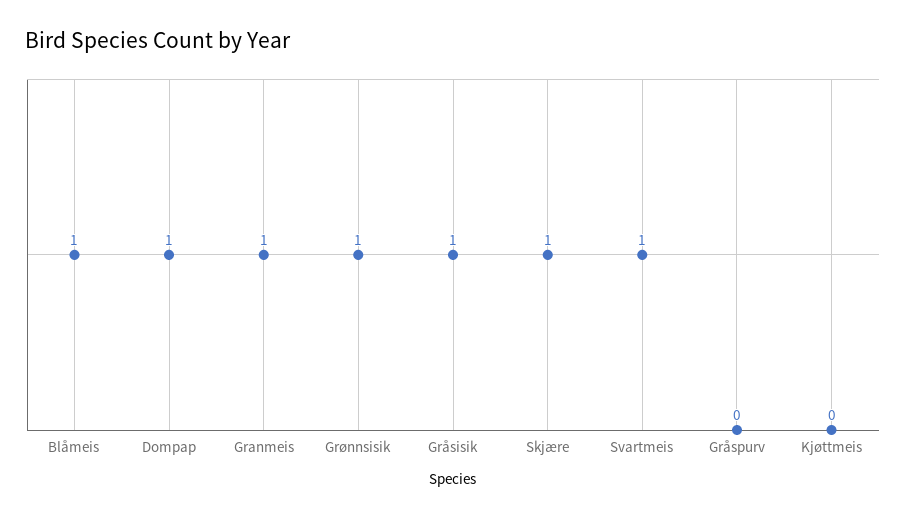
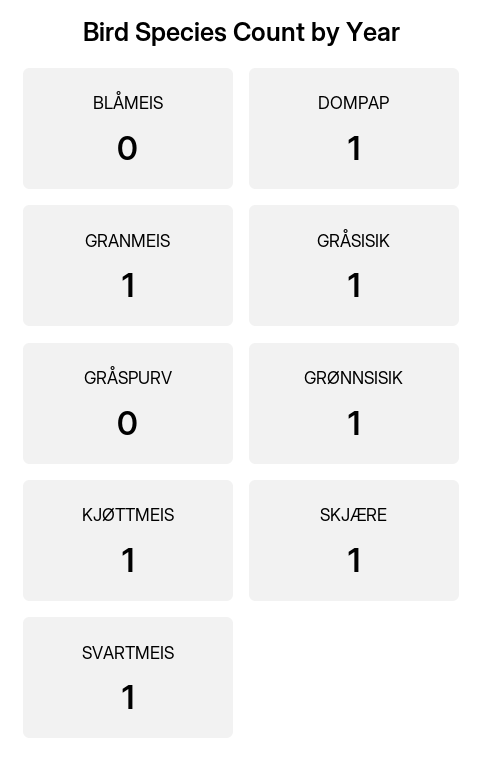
Blåmeis: 1 -> 0
Kjøttmeis: 0 -> 1

